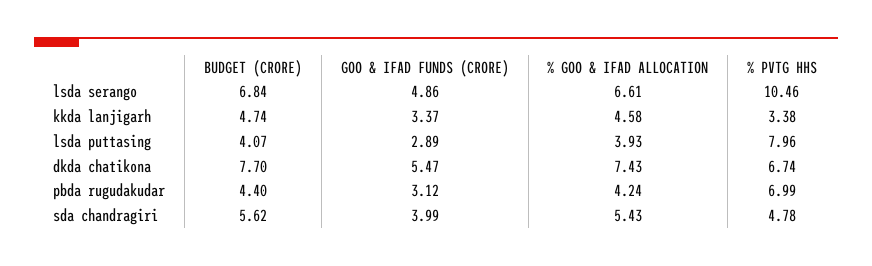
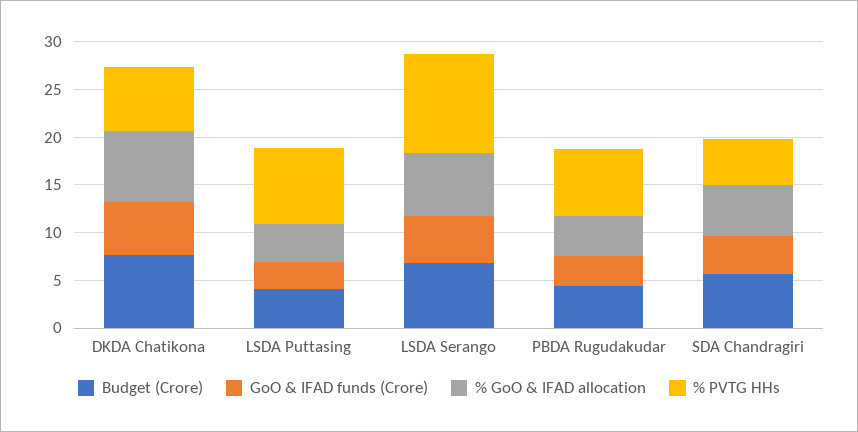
BUDGET (CRORE), kkda lanjigarh: 4.74 -> none
GOO & IFAD FUNDS (CRORE), kkda lanjigarh: 3.37 -> none
% GOO & IFAD ALLOCATION, kkda lanjigarh: 4.58 -> none
% PVTG HHS, kkda lanjigarh: 3.38 -> none

